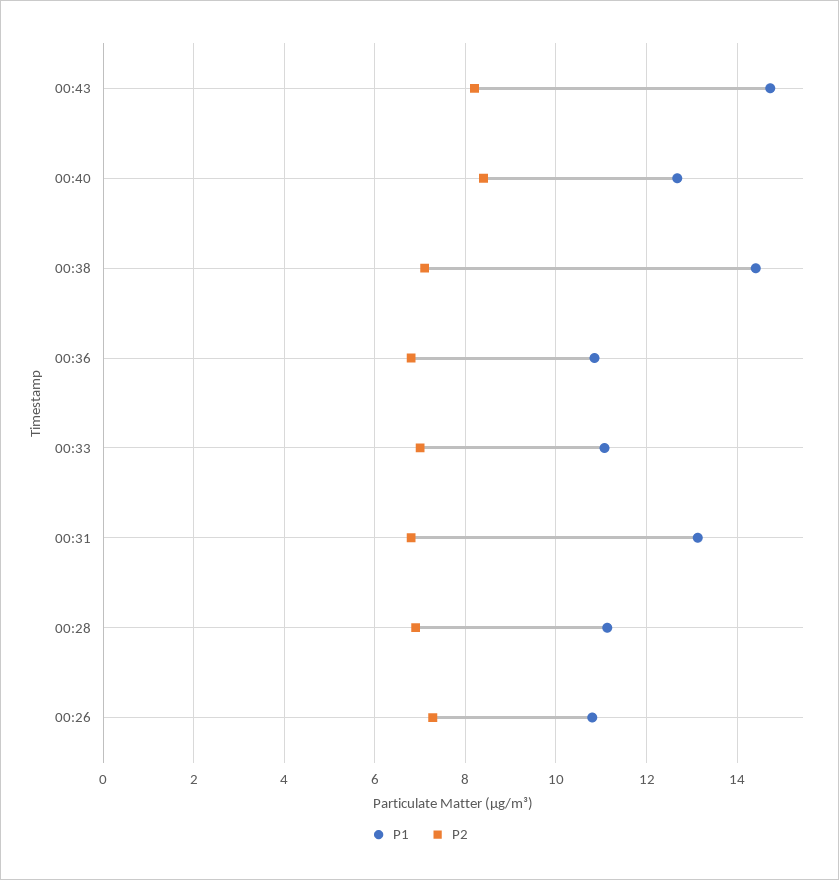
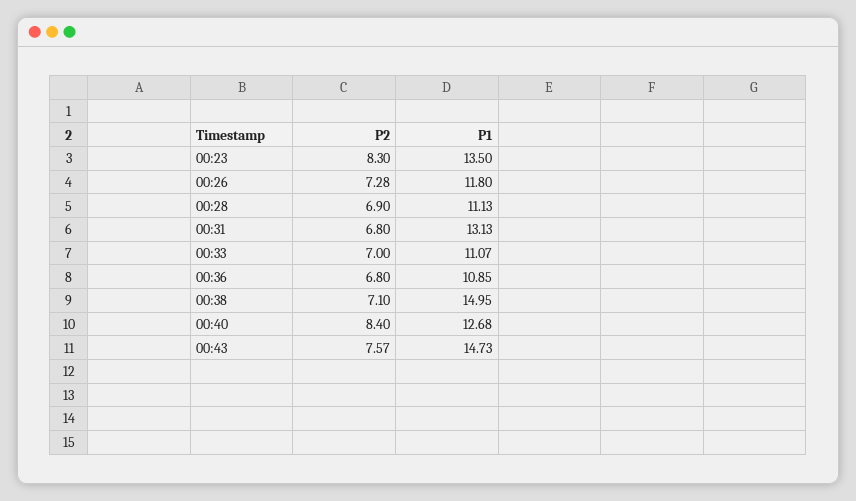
P2, 00:43: 8.2 -> 7.57
P1, 00:38: 14.4 -> 14.95
P1, 00:26: 10.8 -> 11.8
P2, 00:23: none -> 8.3
P1, 00:23: none -> 13.5

